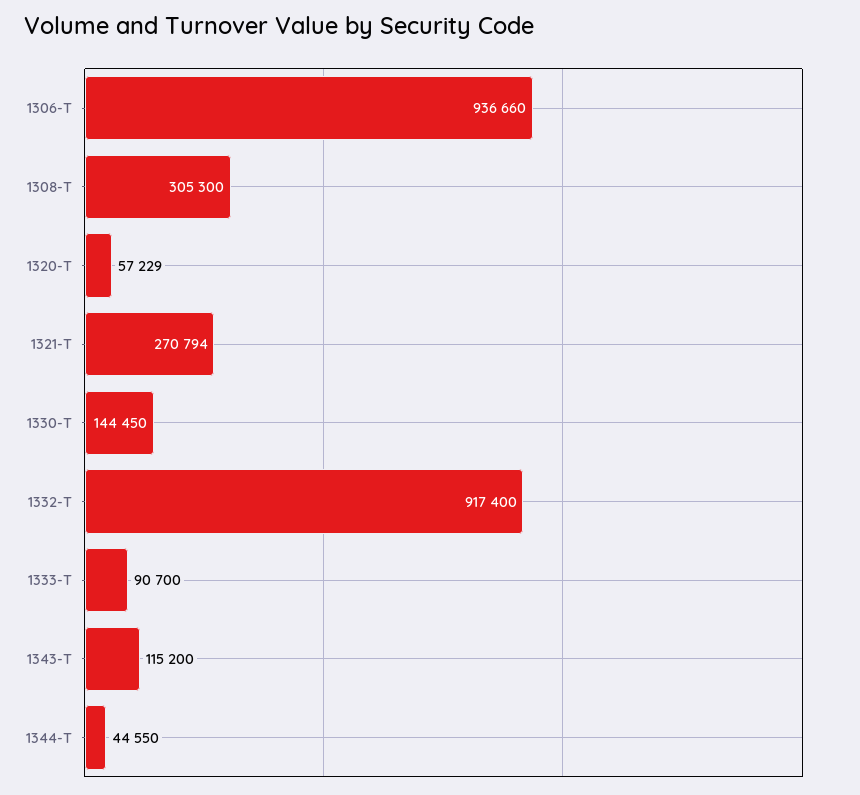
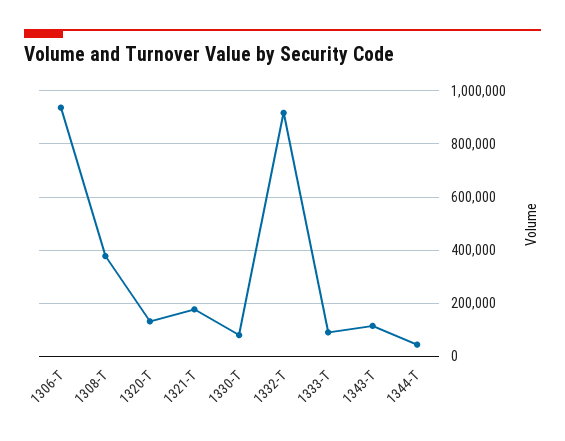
1308-T: 305300 -> 375000
1320-T: 57229 -> 125000
1321-T: 270794 -> 175000
1330-T: 144450 -> 75000

